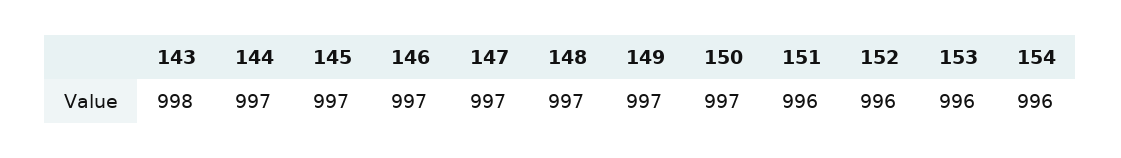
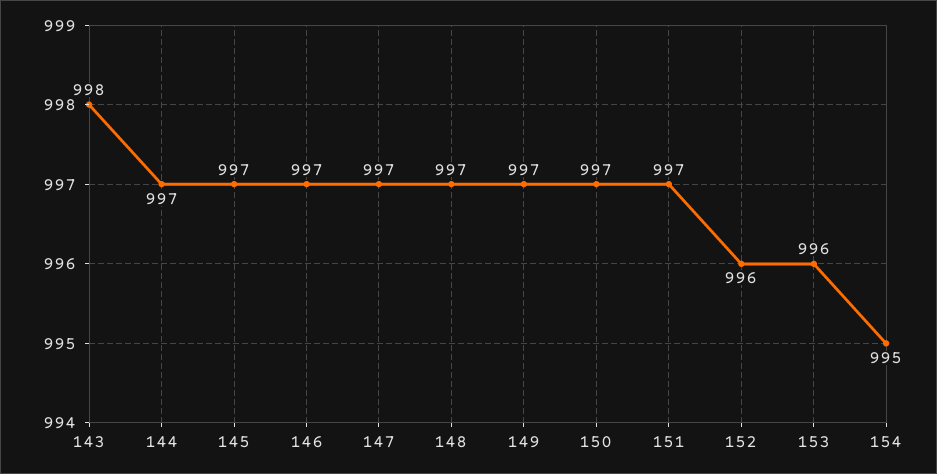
151: 996 -> 997
154: 996 -> 995

